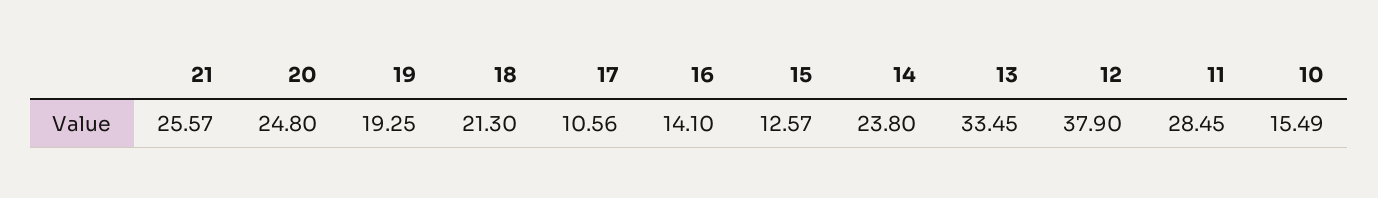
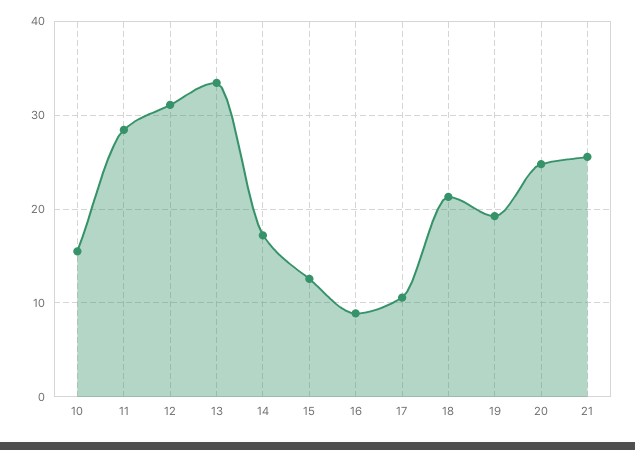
16: 14.1 -> 9
14: 23.8 -> 17
12: 37.9 -> 31

